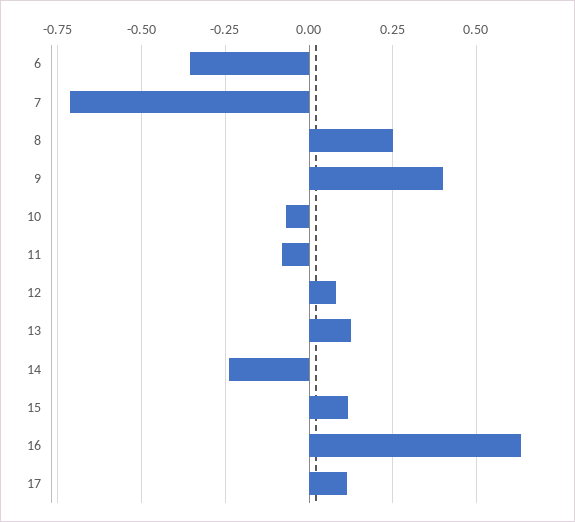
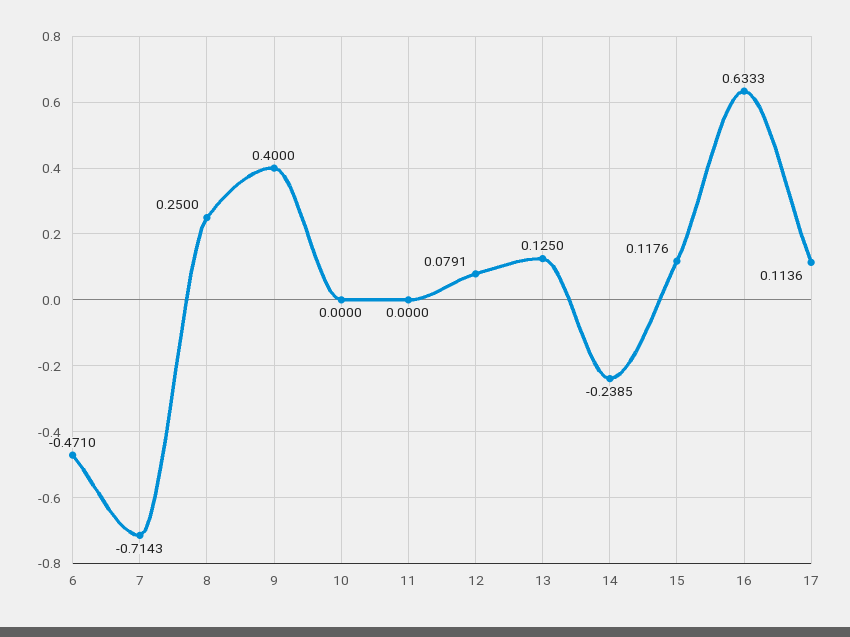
6: -0.35 -> -0.471
10: -0.075 -> 0
11: -0.075 -> 0

